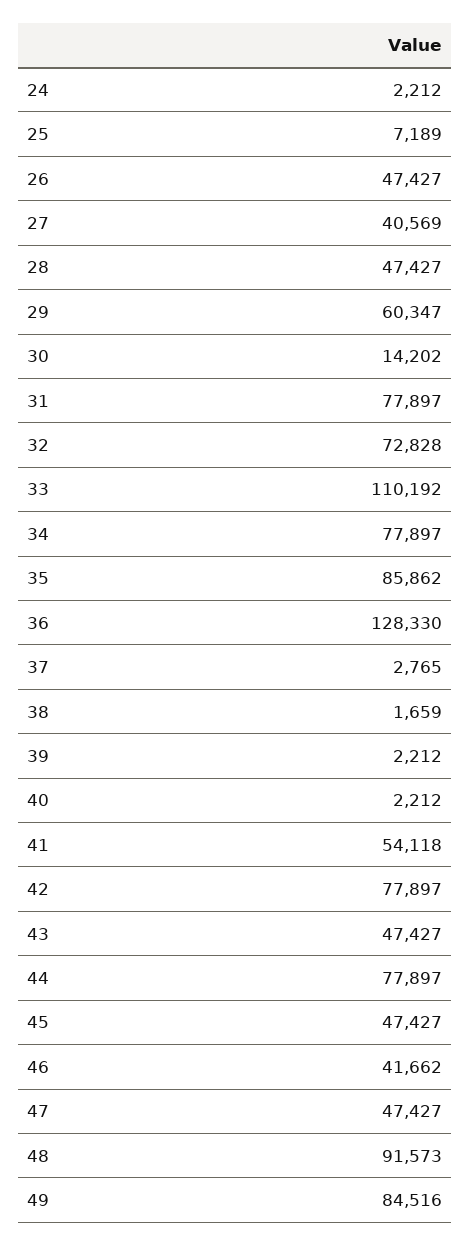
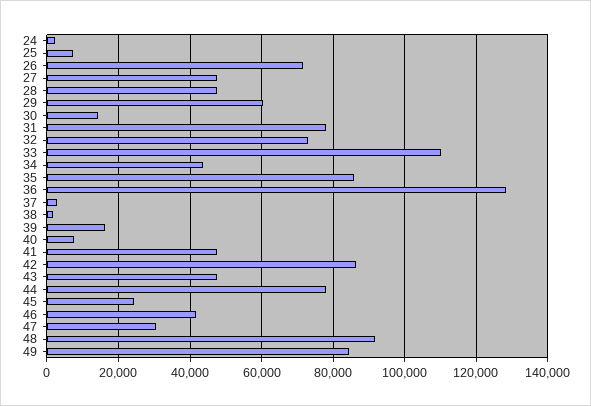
26: 47427 -> 72000
27: 40569 -> 48000
34: 77897 -> 44000
39: 2212 -> 16000
40: 2212 -> 8000
41: 54118 -> 48000
42: 77897 -> 86000
45: 47427 -> 24000
47: 47427 -> 30000

